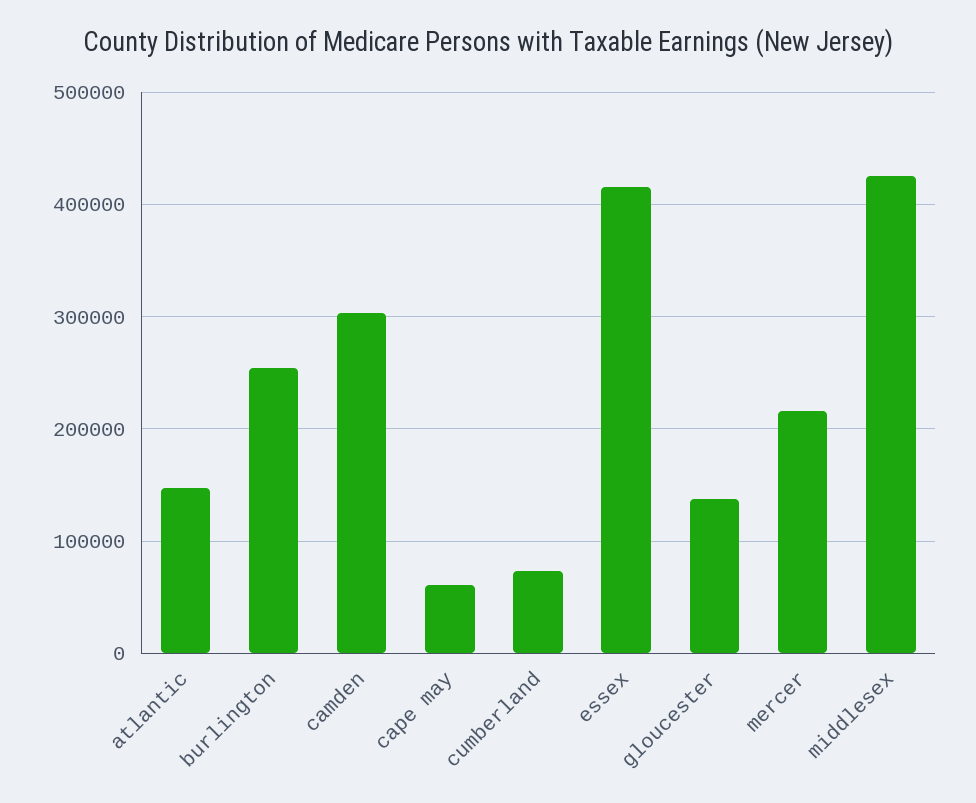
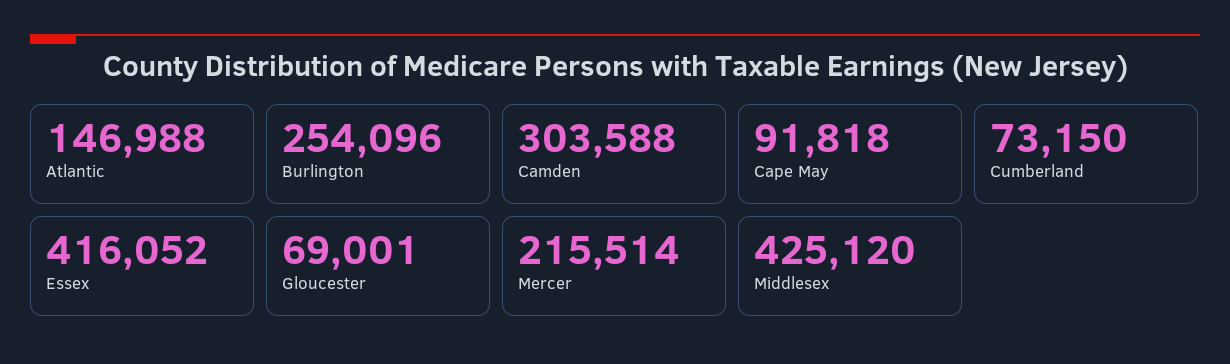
cape may: 60000 -> 91818
gloucester: 140000 -> 69001

